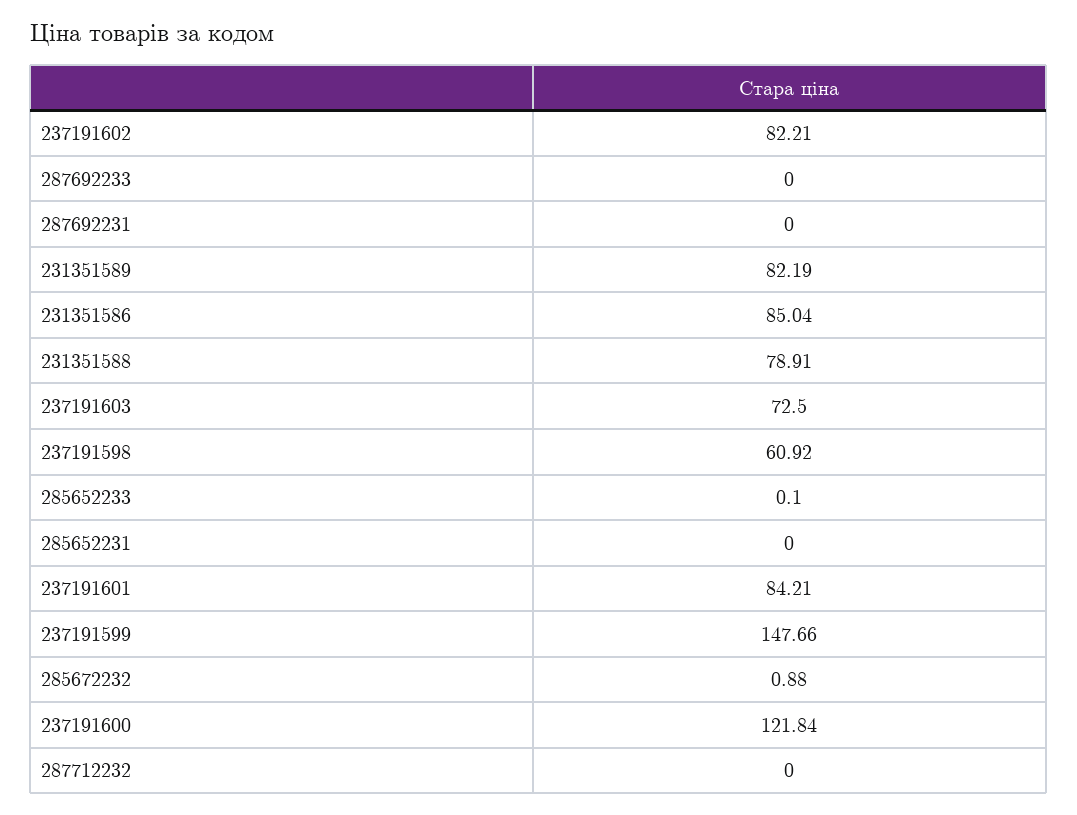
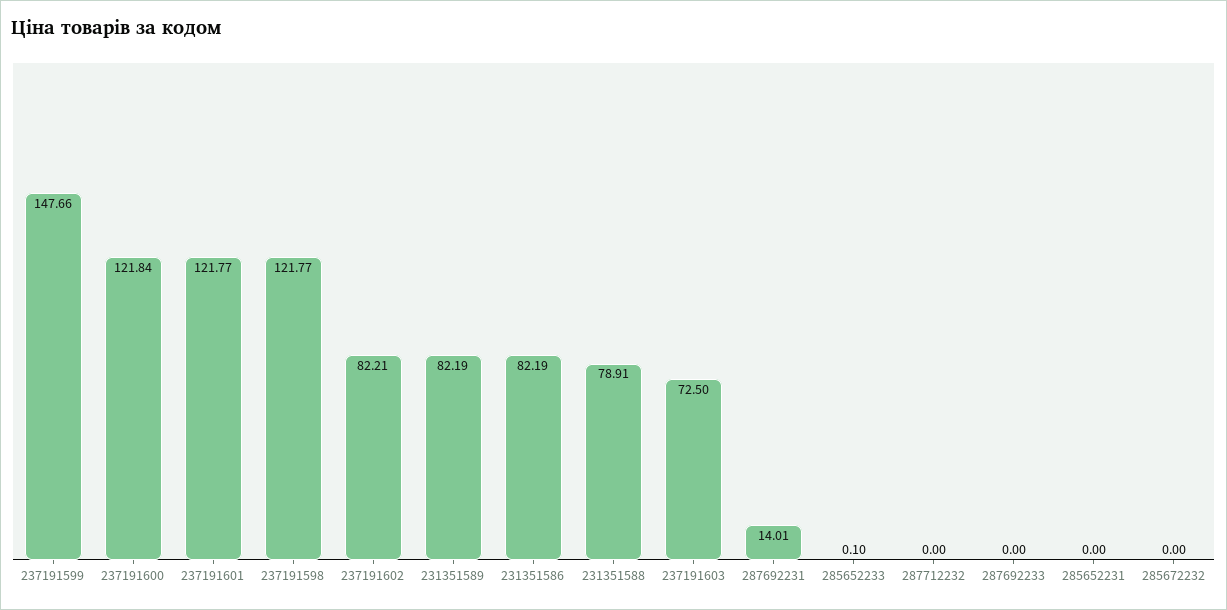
287692231: 0 -> 14.01
231351586: 85.04 -> 82.19
237191598: 60.92 -> 121.77
237191601: 84.21 -> 121.77
285672232: 0.88 -> 0

